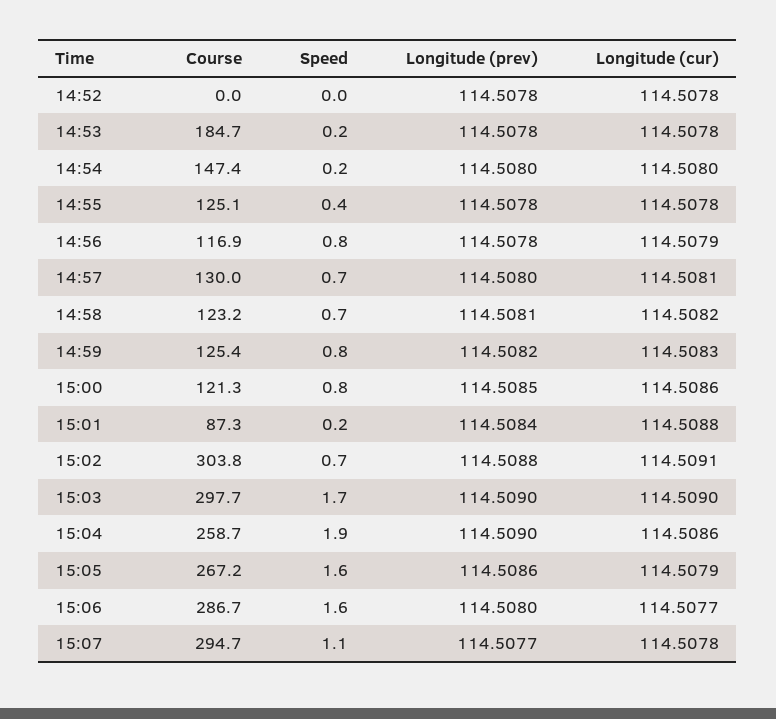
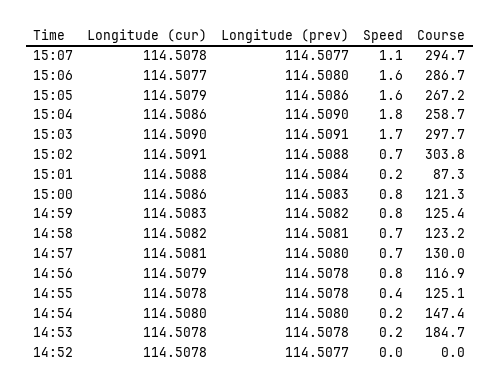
Longitude (prev), 14:52: 114.5078 -> 114.5077
Longitude (prev), 15:00: 114.5085 -> 114.5083
Longitude (prev), 15:03: 114.509 -> 114.5091
Speed, 15:04: 1.9 -> 1.8

